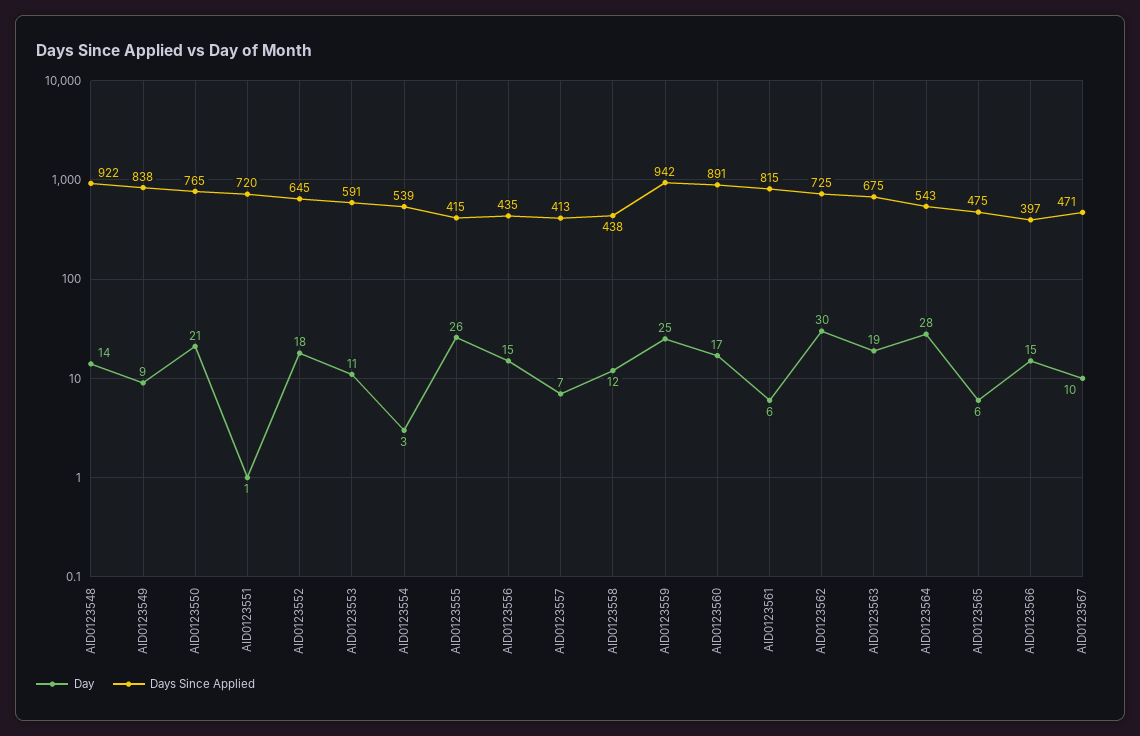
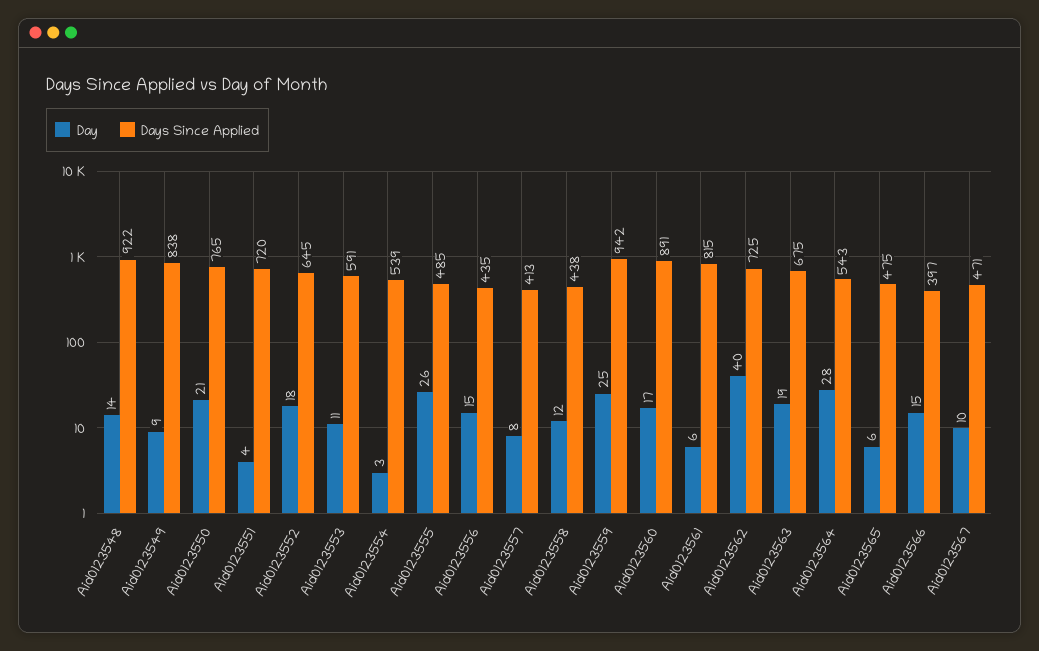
Day, AID0123551: 1 -> 4
Days Since Applied, AID0123555: 415 -> 485
Day, AID0123557: 7 -> 8
Day, AID0123562: 30 -> 40

